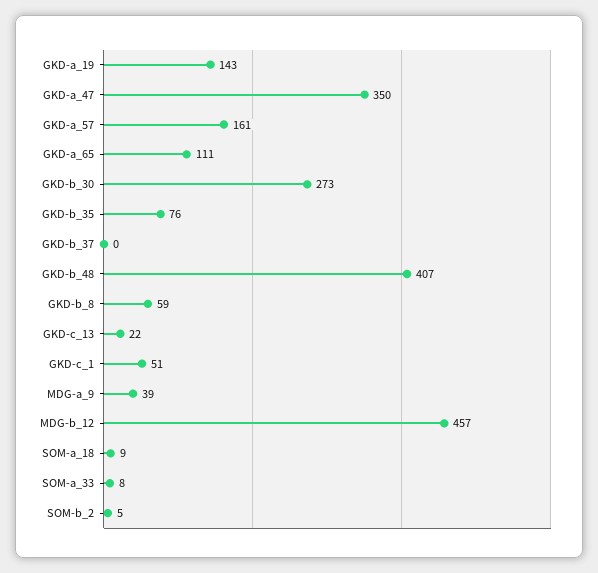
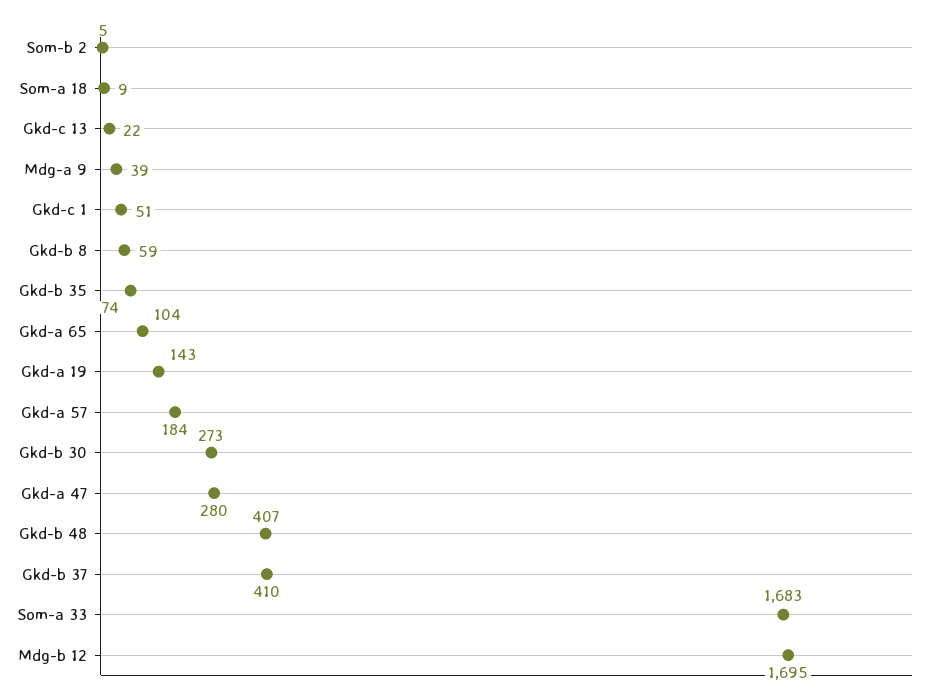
GKD-a_47: 350 -> 280
GKD-a_57: 161 -> 184
GKD-a_65: 111 -> 104
GKD-b_35: 76 -> 74
GKD-b_37: 0 -> 410
MDG-b_12: 457 -> 1695
SOM-a_33: 8 -> 1683

